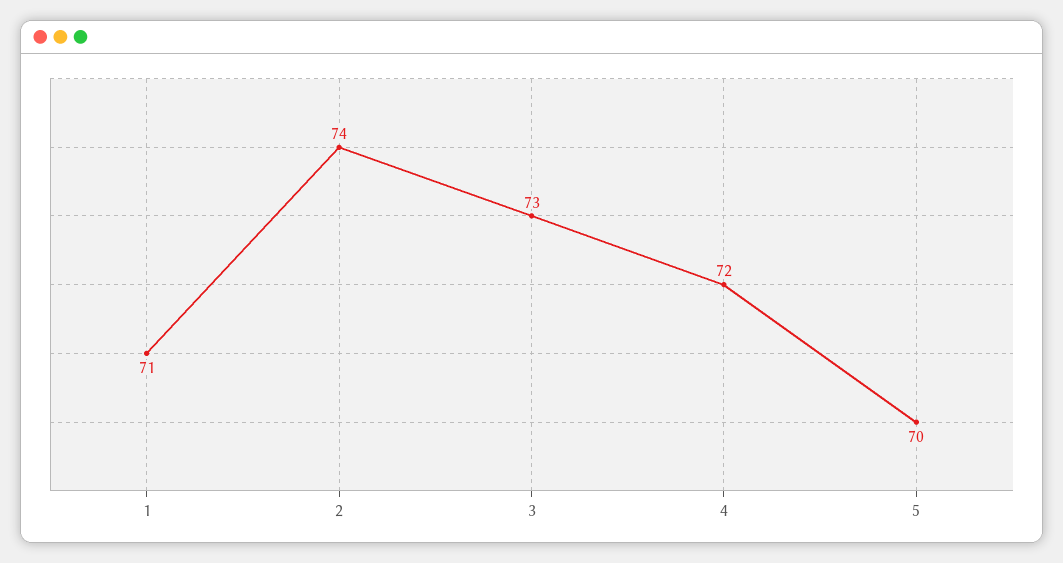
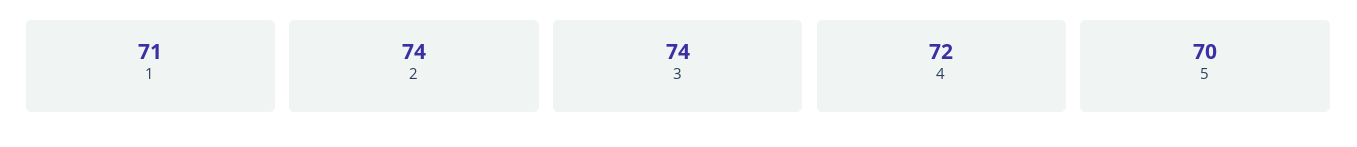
3: 73 -> 74

